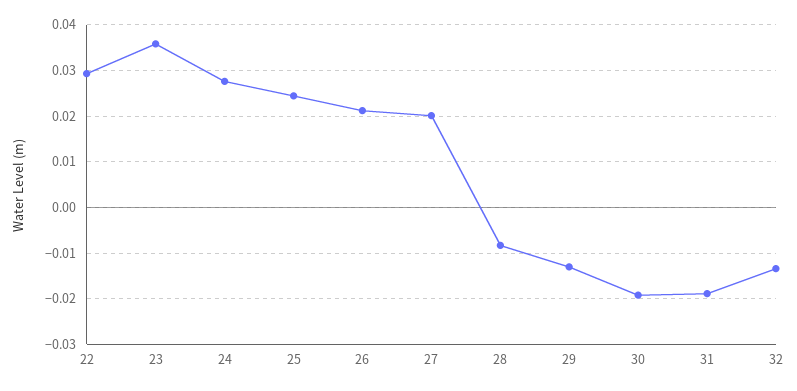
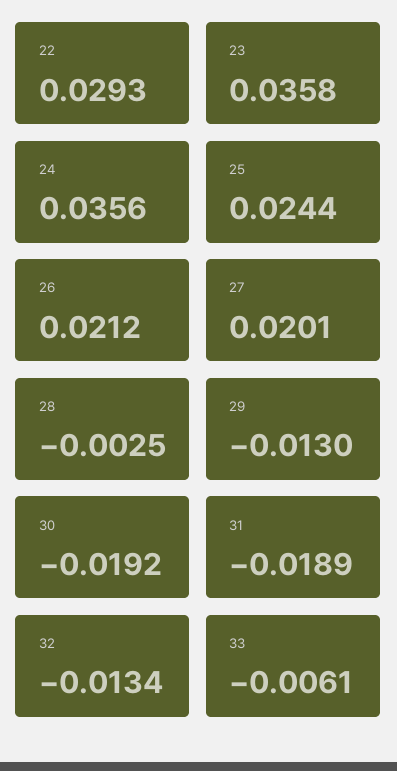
24: 0.028 -> 0.0356
28: -0.008 -> -0.0025
33: none -> -0.0061

